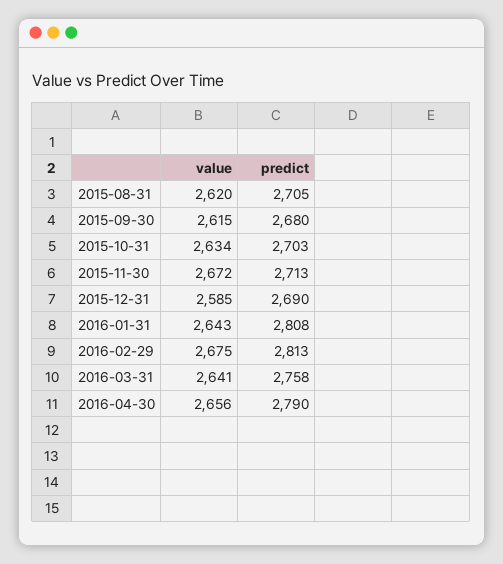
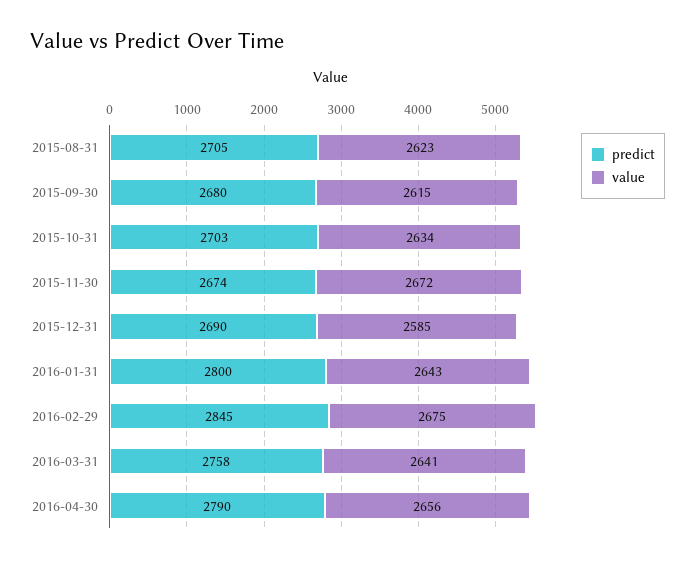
value, 2015-08-31: 2620 -> 2623
predict, 2015-11-30: 2713 -> 2674
predict, 2016-01-31: 2808 -> 2800
predict, 2016-02-29: 2813 -> 2845

